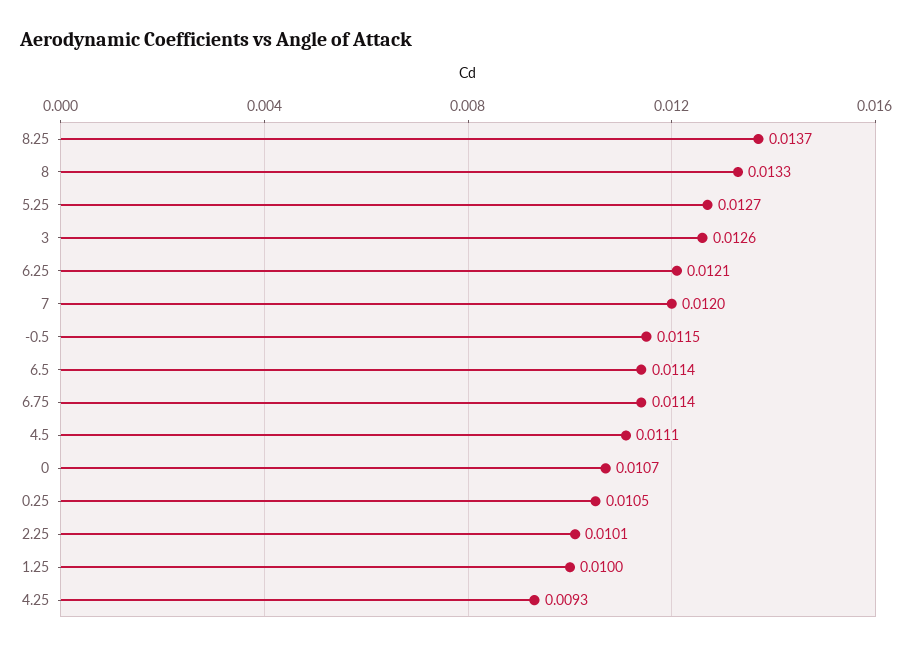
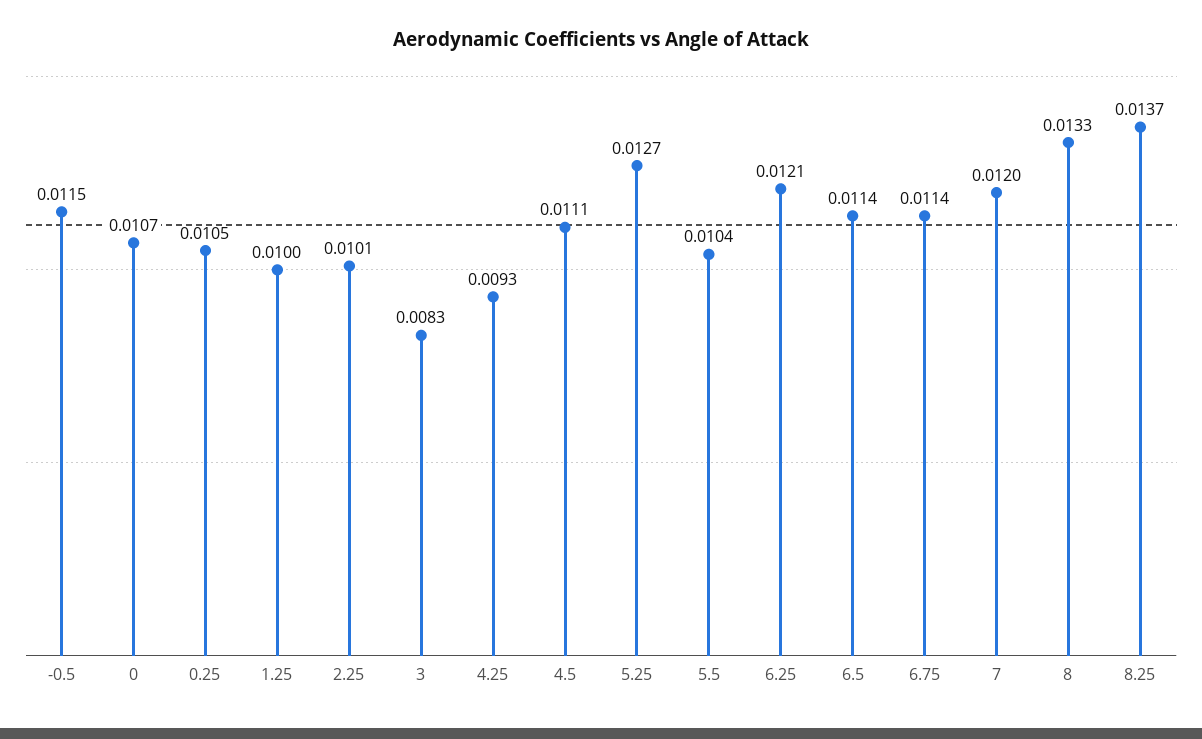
3: 0.0126 -> 0.0083
5.5: none -> 0.0104

